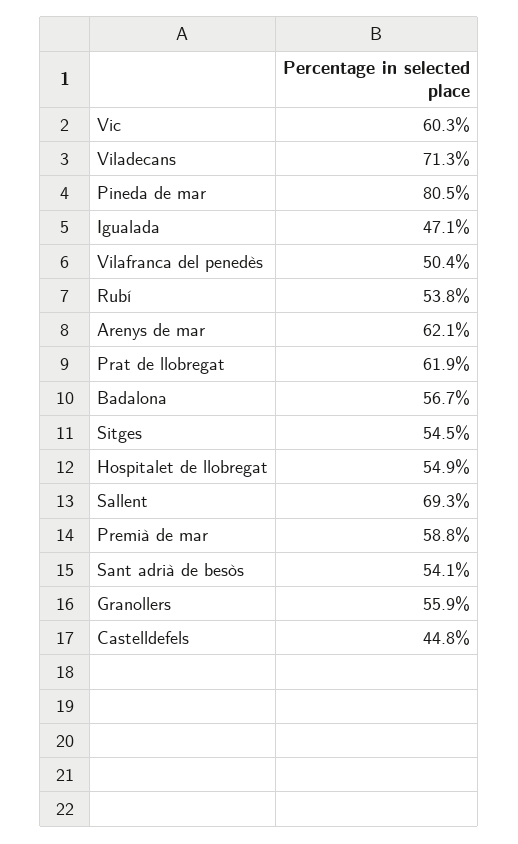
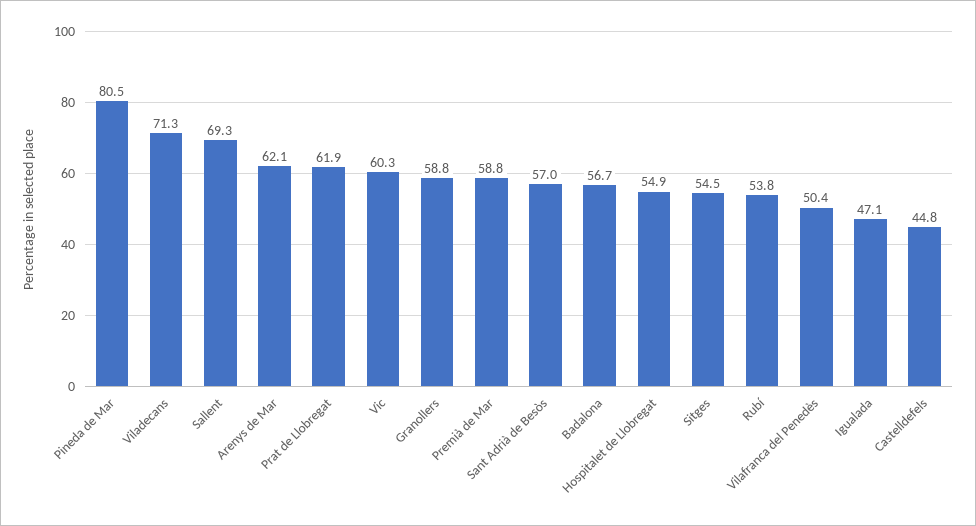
Sant adrià de besòs: 54.1 -> 57
Granollers: 55.9 -> 58.8

